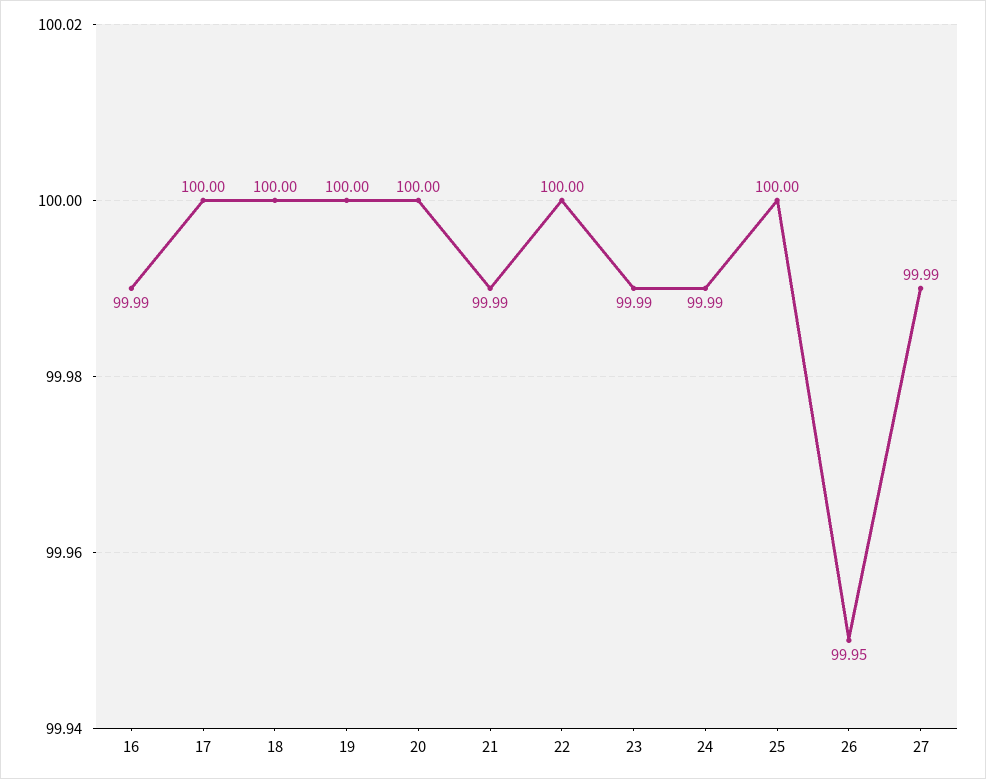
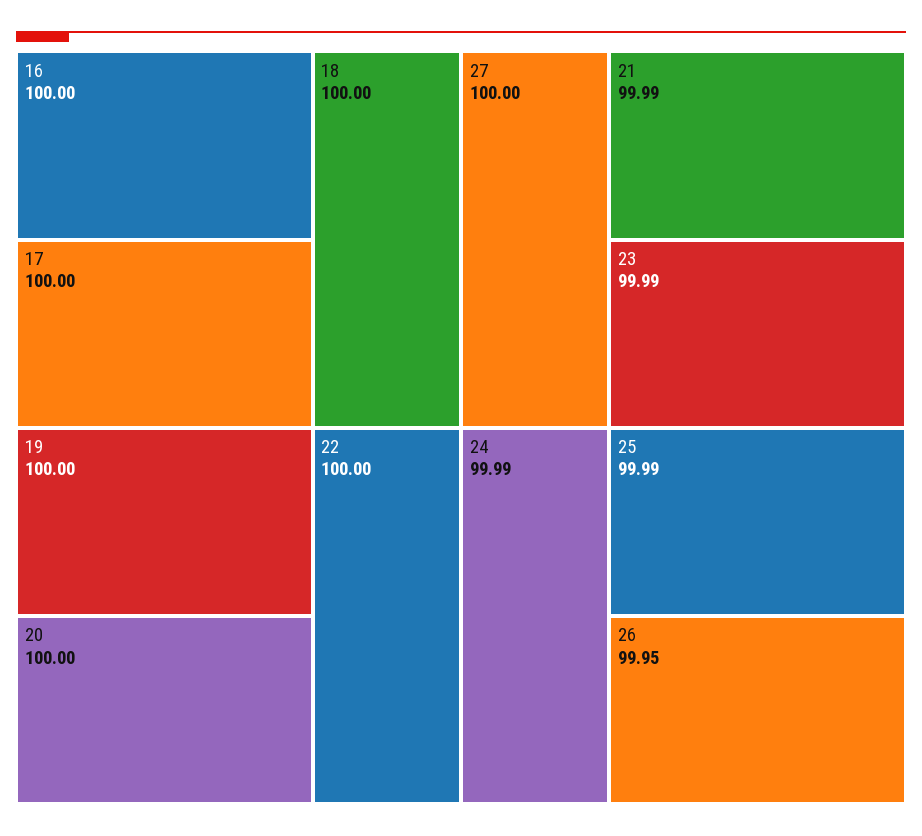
16: 99.99 -> 100
25: 100 -> 99.99
27: 99.99 -> 100

